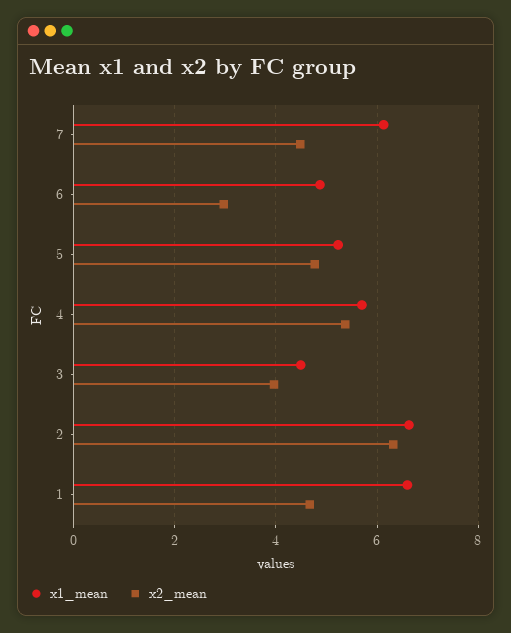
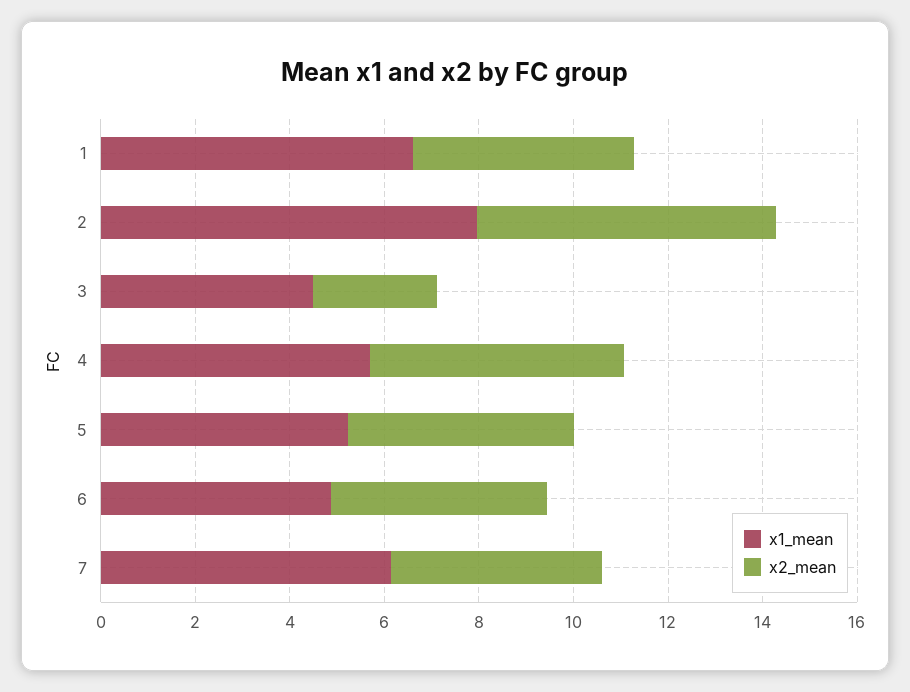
x2_mean, 6: 3 -> 4.5
x2_mean, 3: 4 -> 2.5
x1_mean, 2: 6.6 -> 8

